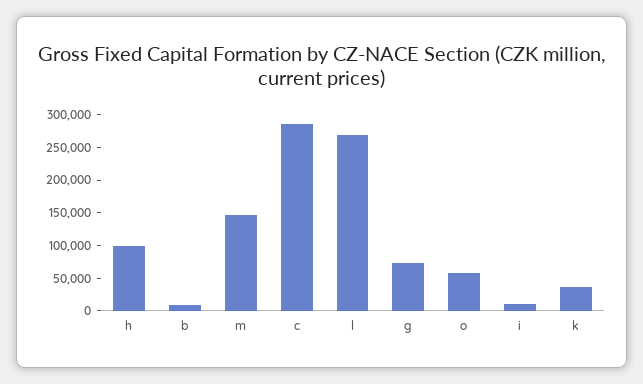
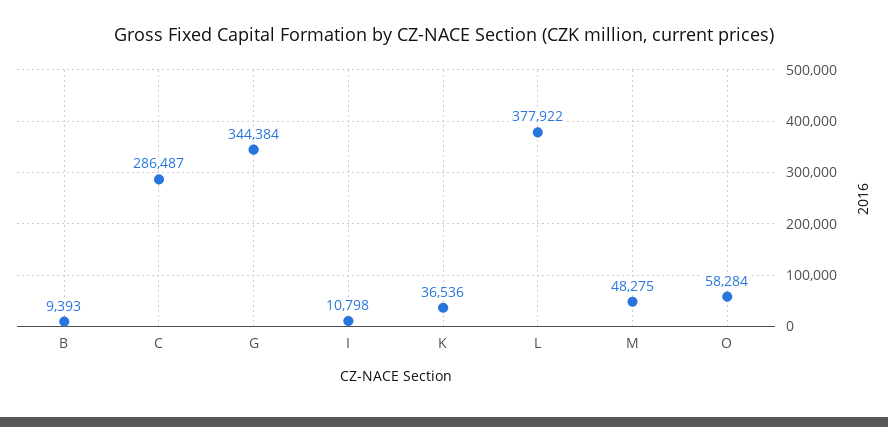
h: 100000 -> none
m: 150000 -> 48275
l: 275000 -> 377922
g: 75000 -> 344384

